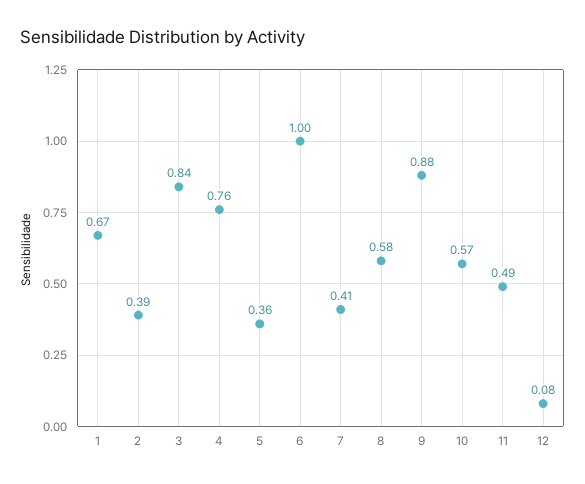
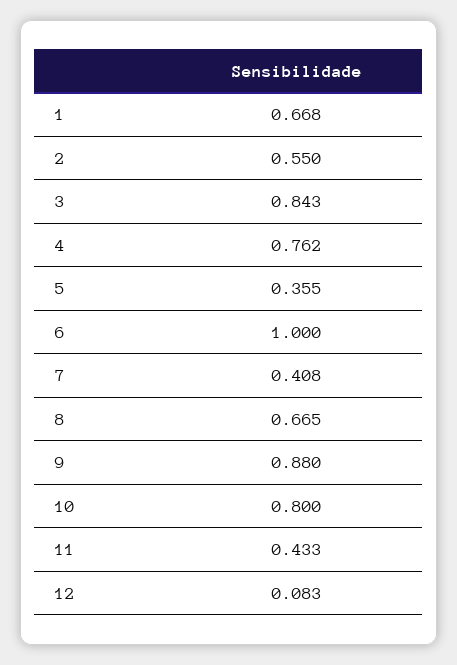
2: 0.39 -> 0.55
8: 0.58 -> 0.665
10: 0.57 -> 0.8
11: 0.49 -> 0.433

